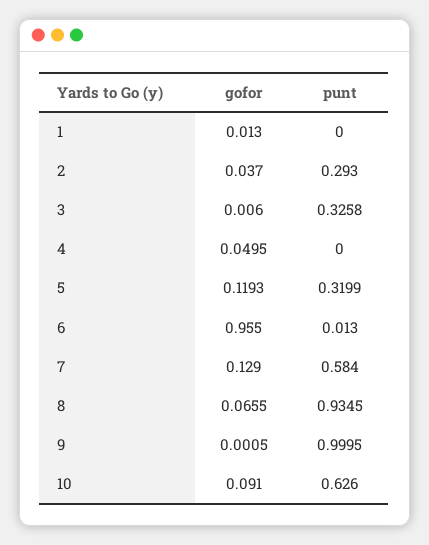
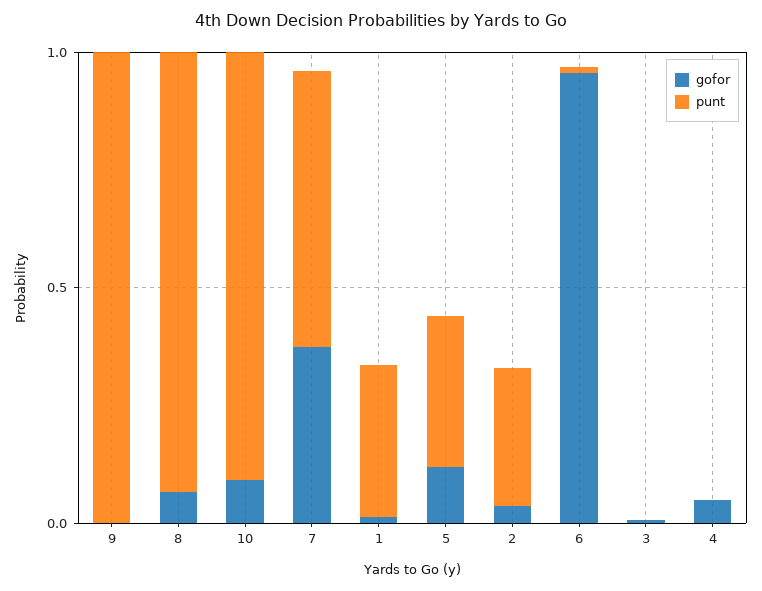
punt, 1: 0 -> 0.3
punt, 3: 0.3258 -> 0
gofor, 7: 0.129 -> 0.4
punt, 10: 0.626 -> 0.9

